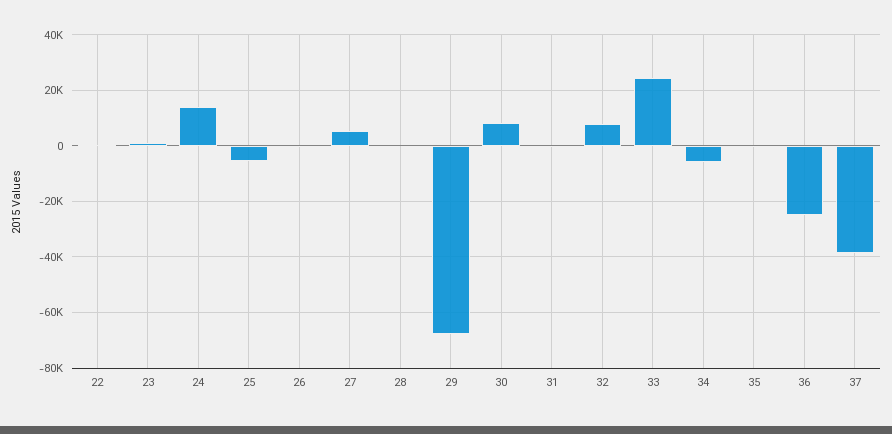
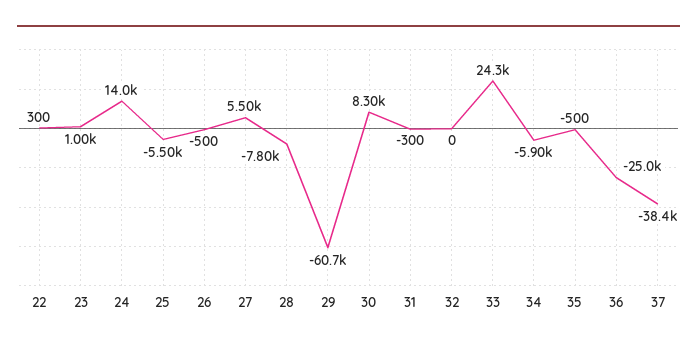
28: 0 -> -7800
29: -67500 -> -60700
32: 7500 -> 0

